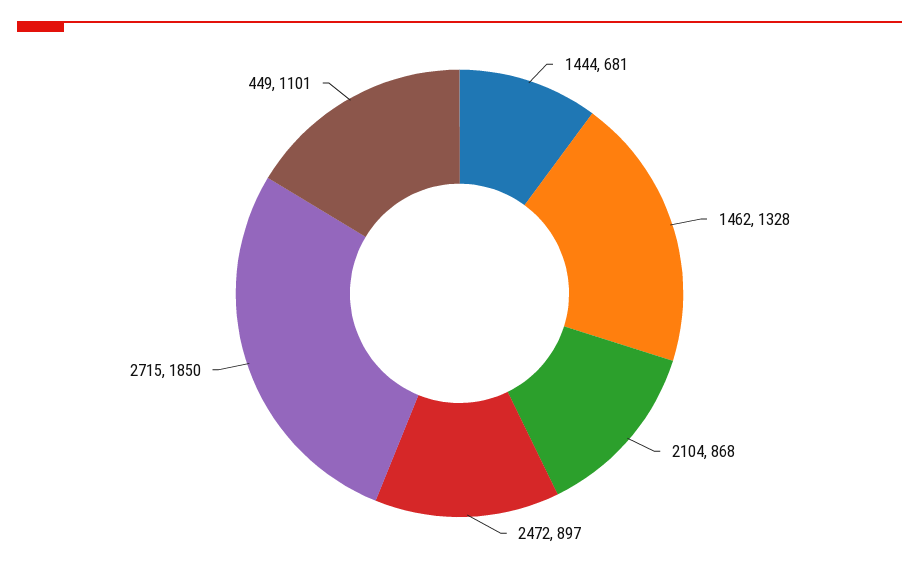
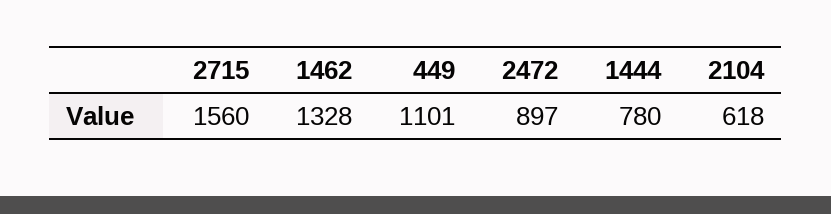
1444: 681 -> 780
2104: 868 -> 618
2715: 1850 -> 1560

